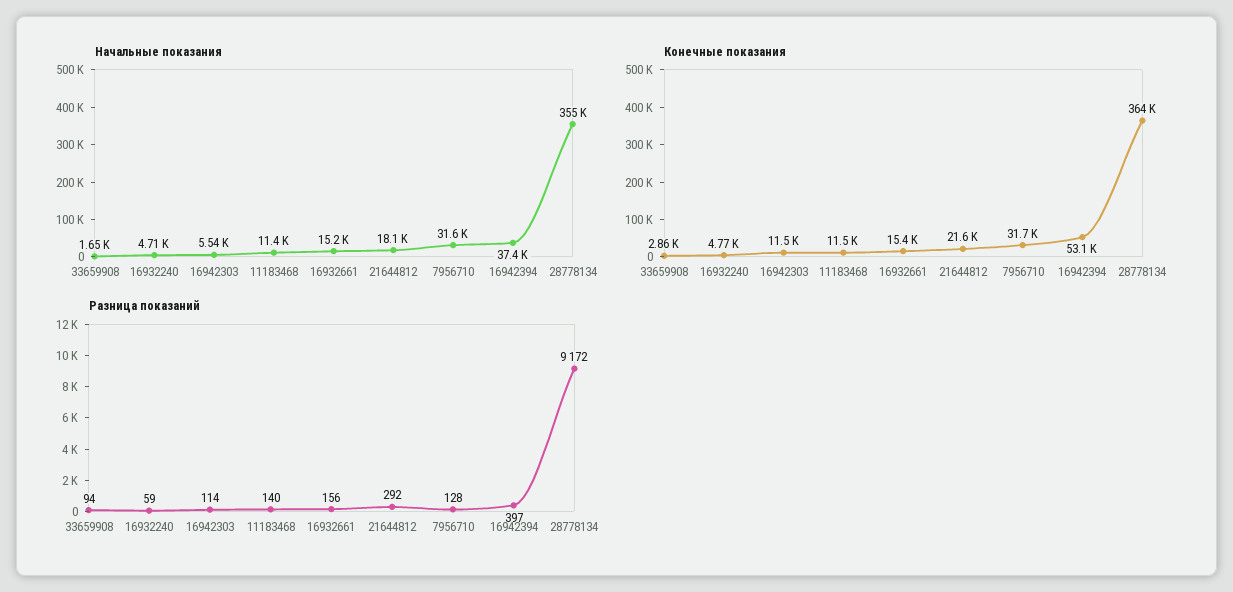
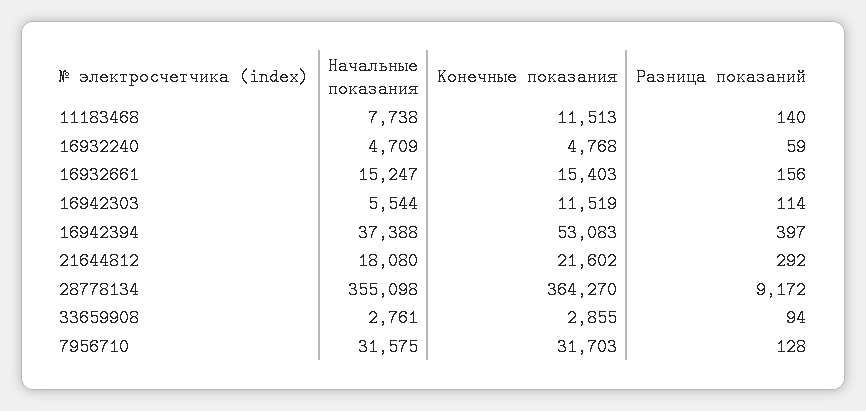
Начальные показания, 33659908: 1650 -> 2761
Начальные показания, 11183468: 11400 -> 7738

